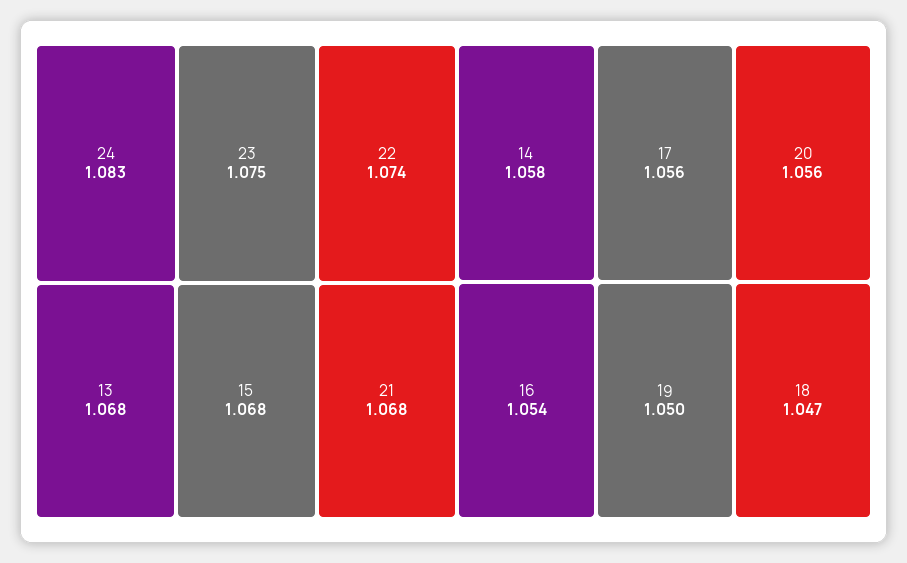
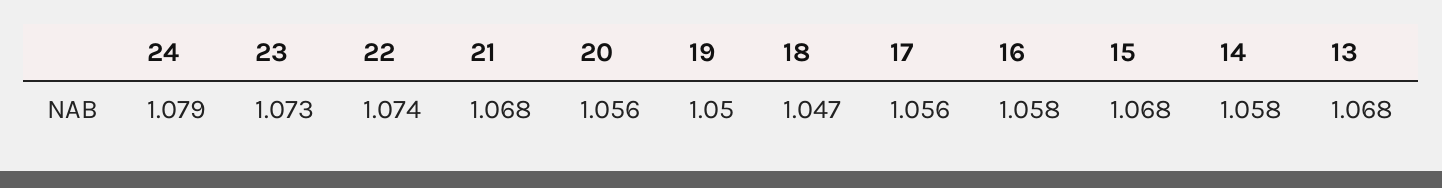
24: 1.083 -> 1.079
23: 1.075 -> 1.073
16: 1.054 -> 1.058

